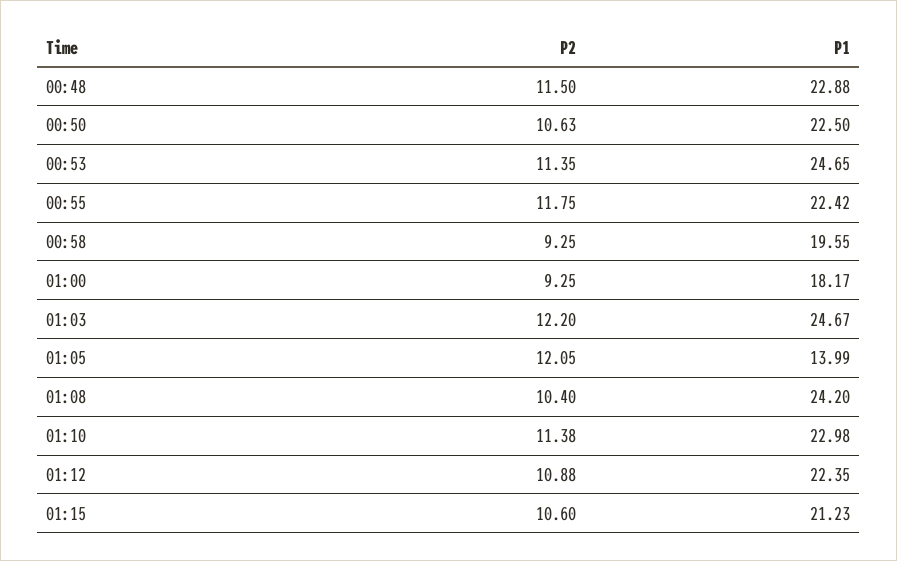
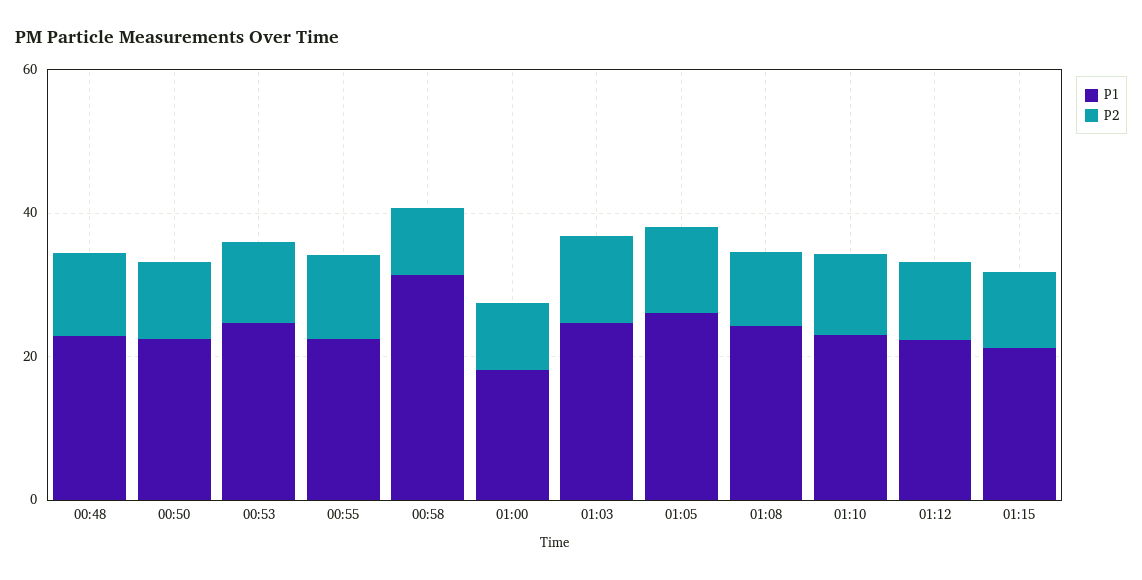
P1, 00:58: 19.55 -> 30
P1, 01:05: 13.99 -> 25

